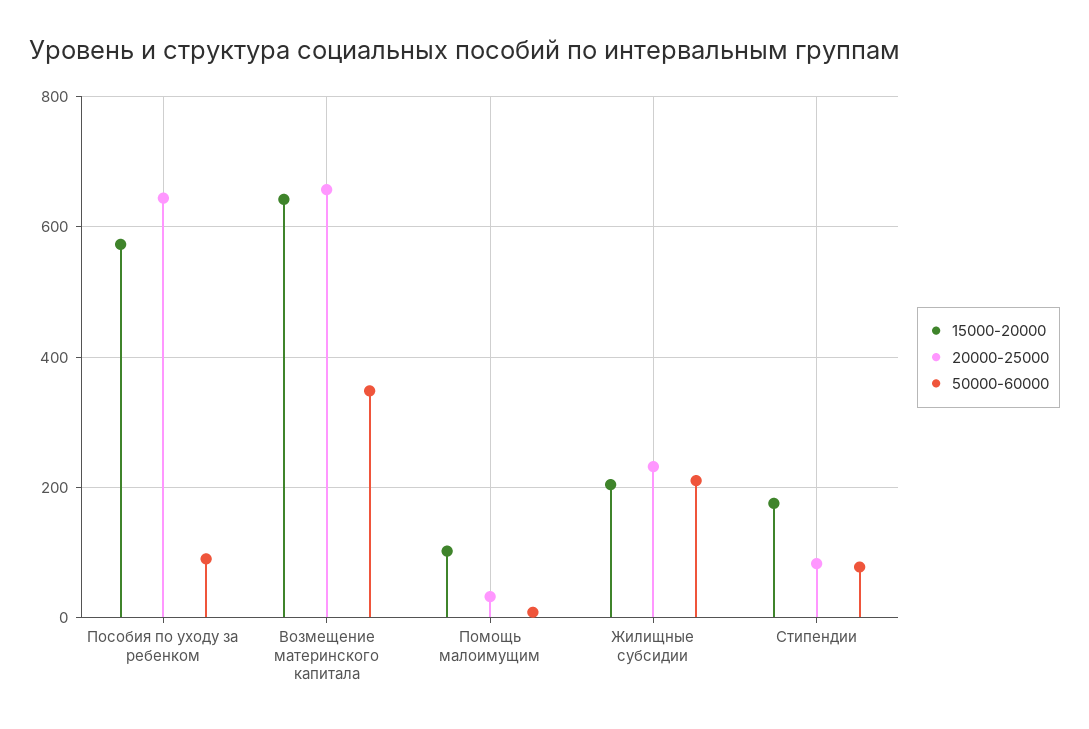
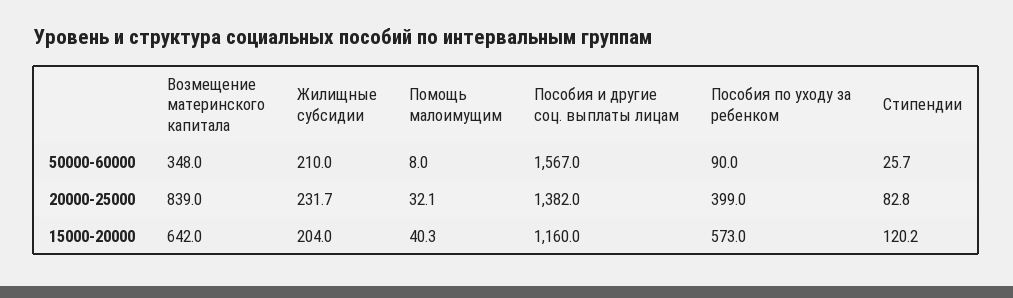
20000-25000, Пособия по уходу за ребенком: 640 -> 399
20000-25000, Возмещение материнского капитала: 660 -> 839
15000-20000, Помощь малоимущим: 100 -> 40.3
15000-20000, Стипендии: 180 -> 120.2
50000-60000, Стипендии: 80 -> 25.7
50000-60000, Пособия и другие соц. выплаты лицам: none -> 1567
20000-25000, Пособия и другие соц. выплаты лицам: none -> 1382
15000-20000, Пособия и другие соц. выплаты лицам: none -> 1160

